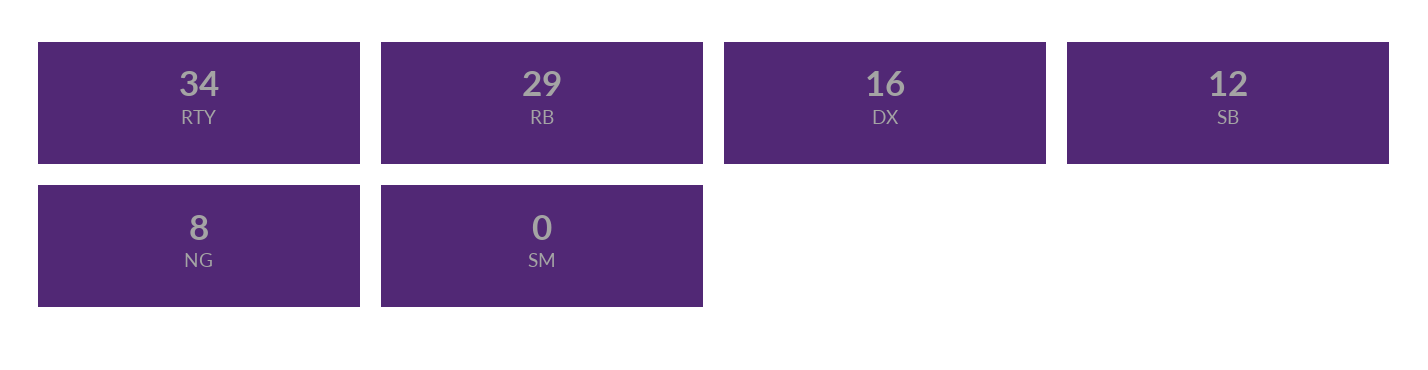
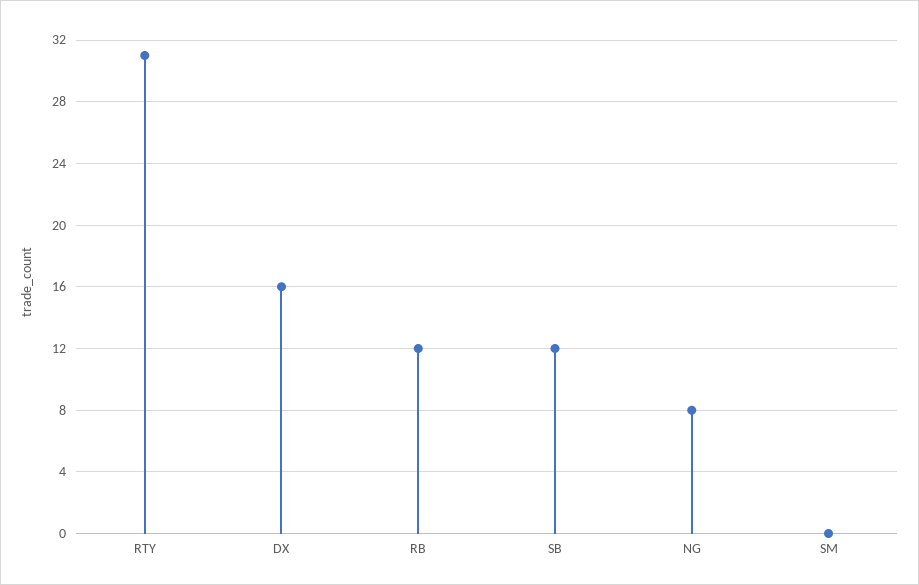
RTY: 34 -> 31
RB: 29 -> 12

